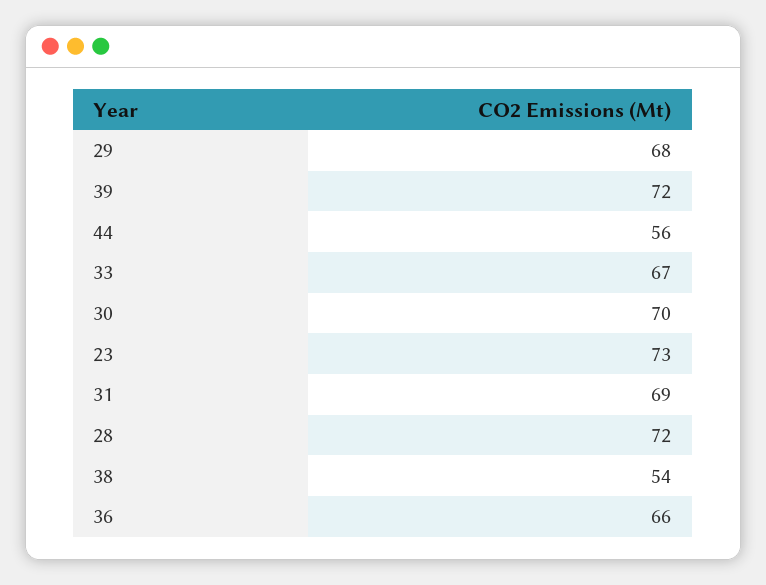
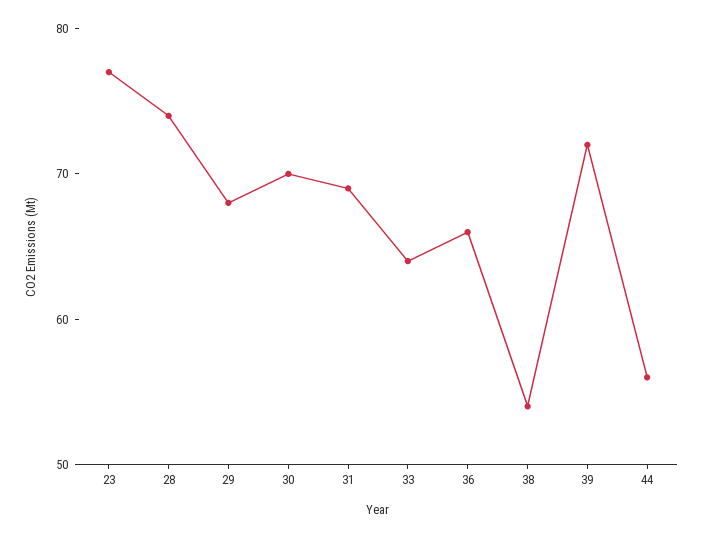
33: 67 -> 64
23: 73 -> 77
28: 72 -> 74

